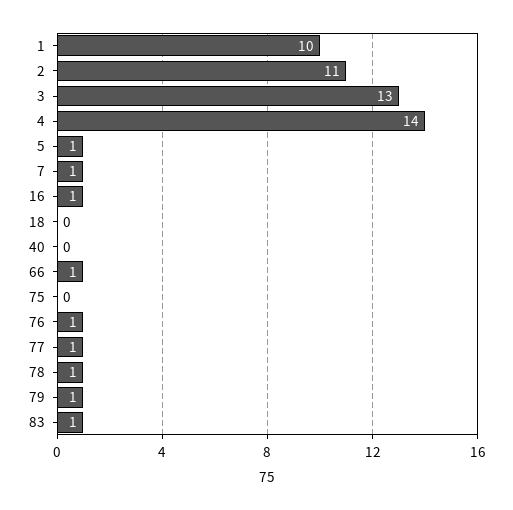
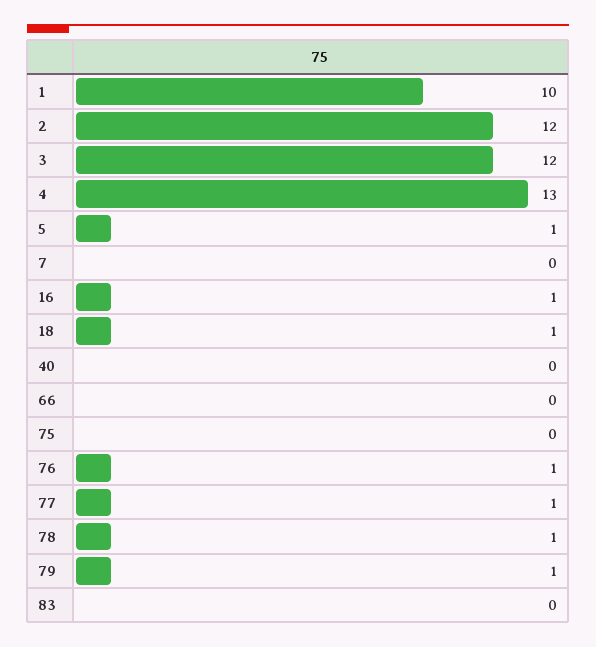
2: 11 -> 12
3: 13 -> 12
4: 14 -> 13
7: 1 -> 0
18: 0 -> 1
66: 1 -> 0
83: 1 -> 0

